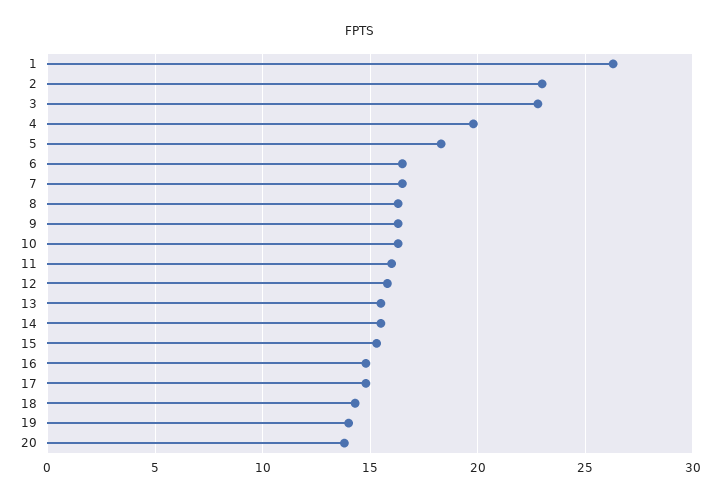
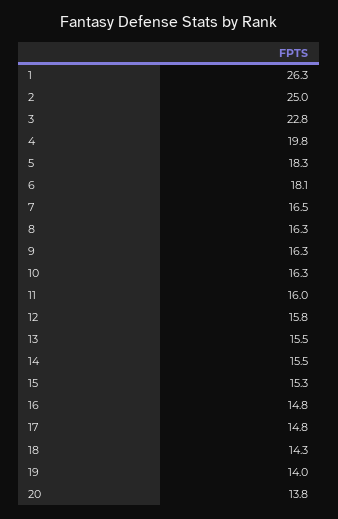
2: 23 -> 25
6: 16.5 -> 18.1

